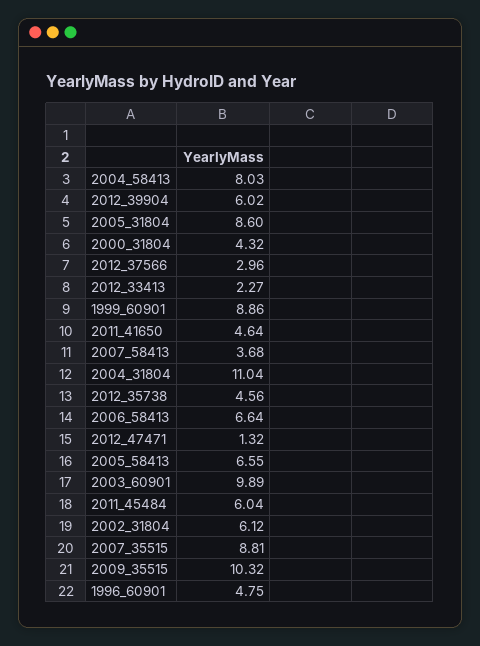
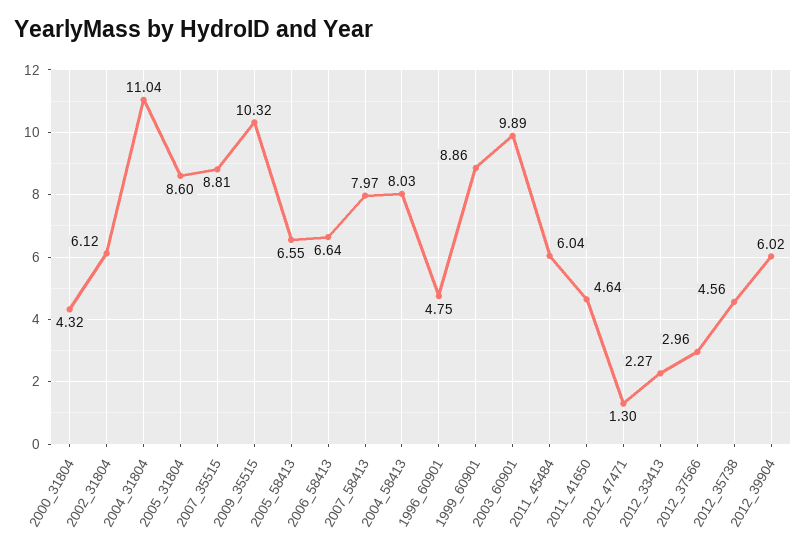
2007_58413: 3.68 -> 7.97
2012_47471: 1.32 -> 1.3

